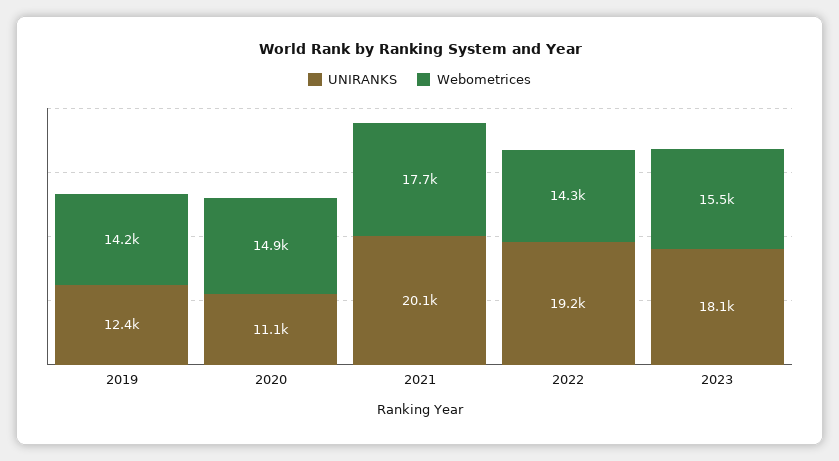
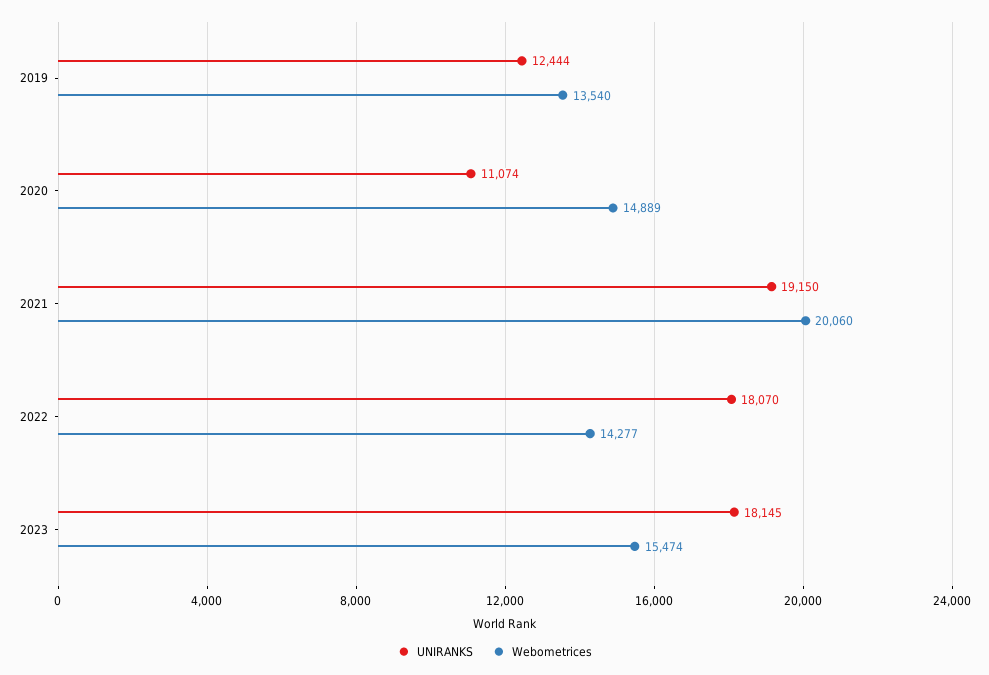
Webometrices, 2019: 14200 -> 13540
UNIRANKS, 2021: 20100 -> 19150
Webometrices, 2021: 17700 -> 20060
UNIRANKS, 2022: 19200 -> 18070

